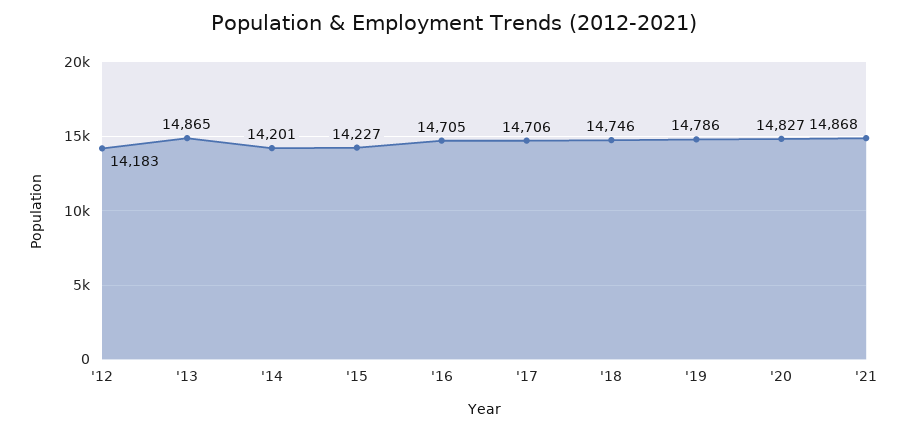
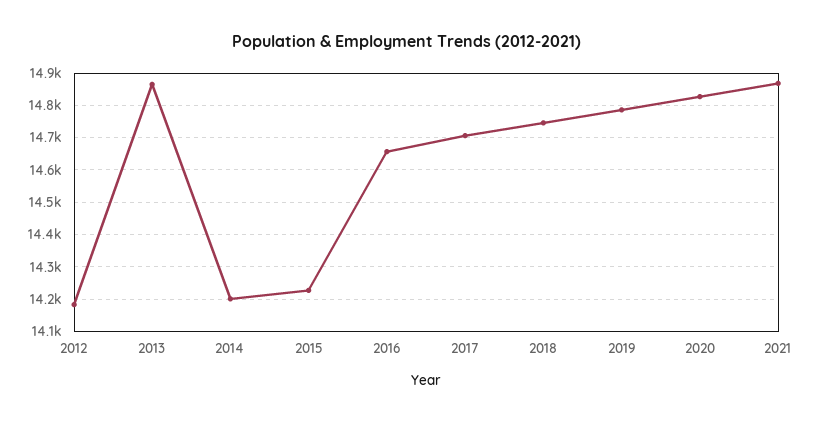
'16: 14705 -> 14660

